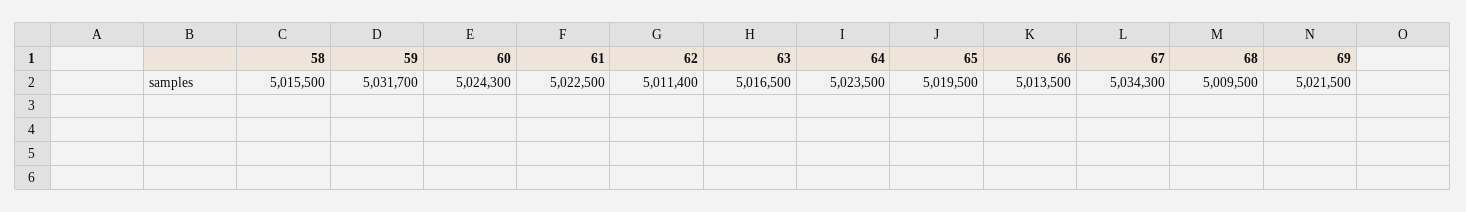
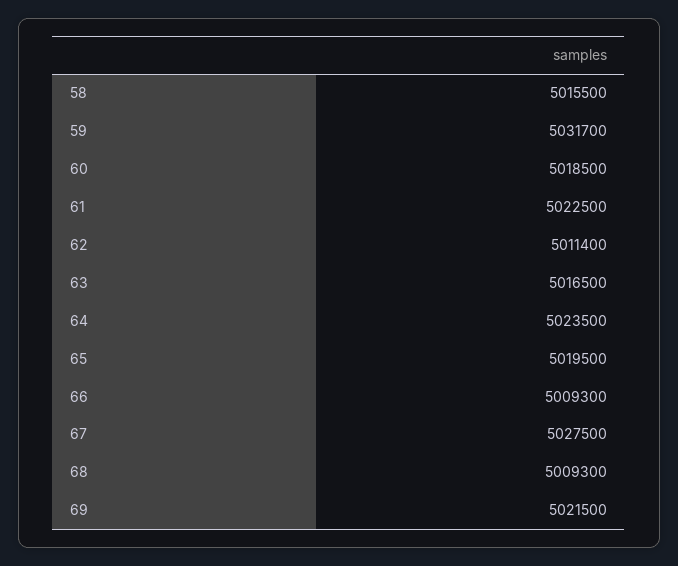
60: 5024300 -> 5018500
66: 5013500 -> 5009300
67: 5034300 -> 5027500
68: 5009500 -> 5009300

